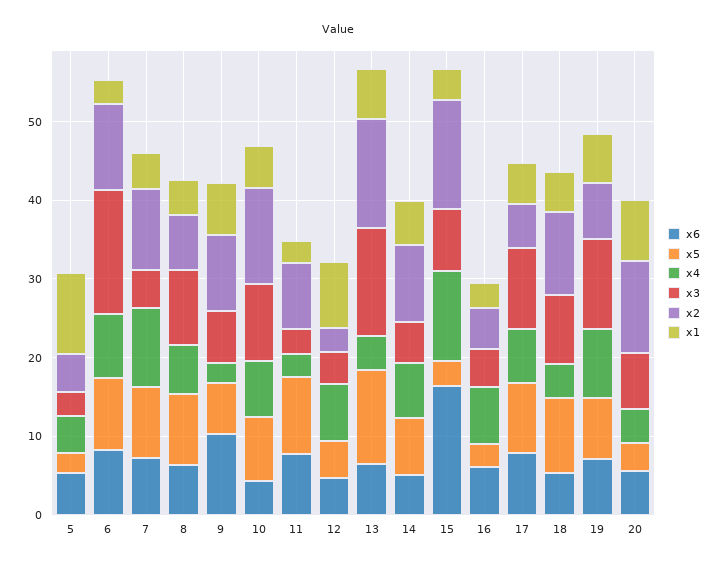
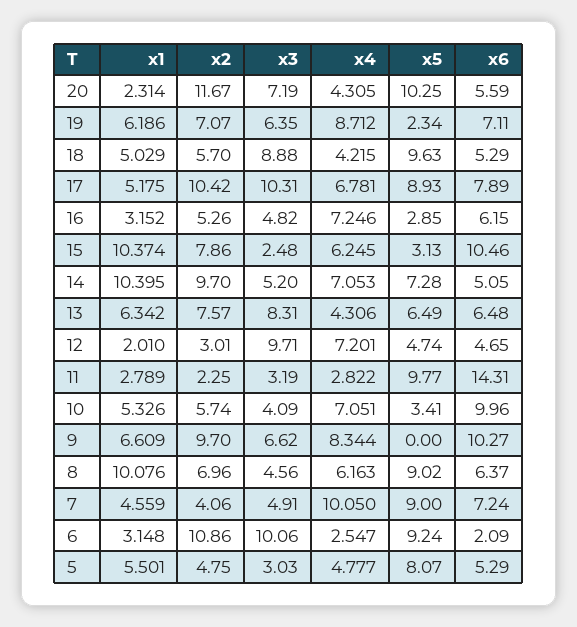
x5, 5: 2 -> 8.07
x1, 5: 10 -> 5.501
x6, 6: 8 -> 2.09
x4, 6: 8 -> 2.547
x3, 6: 16 -> 10.06
x2, 7: 10 -> 4.06
x3, 8: 10 -> 4.56
x1, 8: 4 -> 10.076
x5, 9: 6 -> 0
x4, 9: 2 -> 8.344
x6, 10: 4 -> 9.96
x5, 10: 8 -> 3.41
x3, 10: 10 -> 4.09
x2, 10: 12 -> 5.74
x6, 11: 8 -> 14.31
x2, 11: 8 -> 2.25
x3, 12: 4 -> 9.71
x1, 12: 8 -> 2.01
x5, 13: 12 -> 6.49
x3, 13: 14 -> 8.31
x2, 13: 14 -> 7.57
x1, 14: 6 -> 10.395
x6, 15: 16 -> 10.46
x4, 15: 12 -> 6.245
x3, 15: 8 -> 2.48
x2, 15: 14 -> 7.86
x1, 15: 4 -> 10.374
x2, 17: 6 -> 10.42
x2, 18: 10 -> 5.7
x5, 19: 8 -> 2.34
x3, 19: 12 -> 6.35
x5, 20: 4 -> 10.25
x1, 20: 8 -> 2.314

